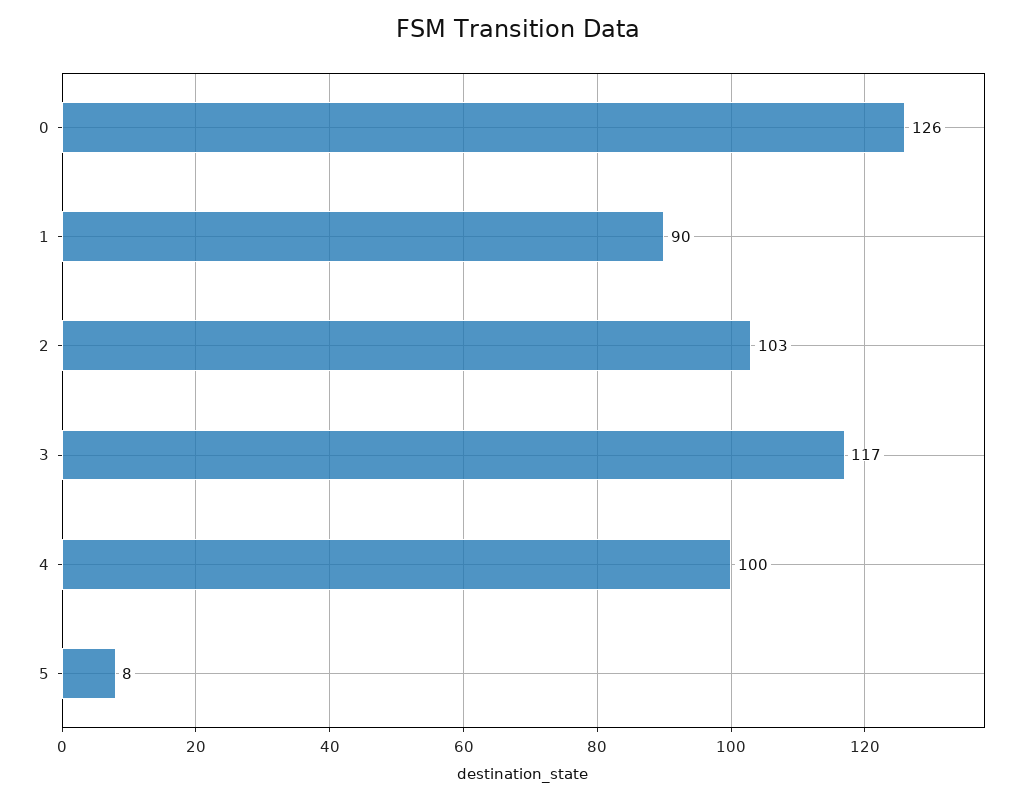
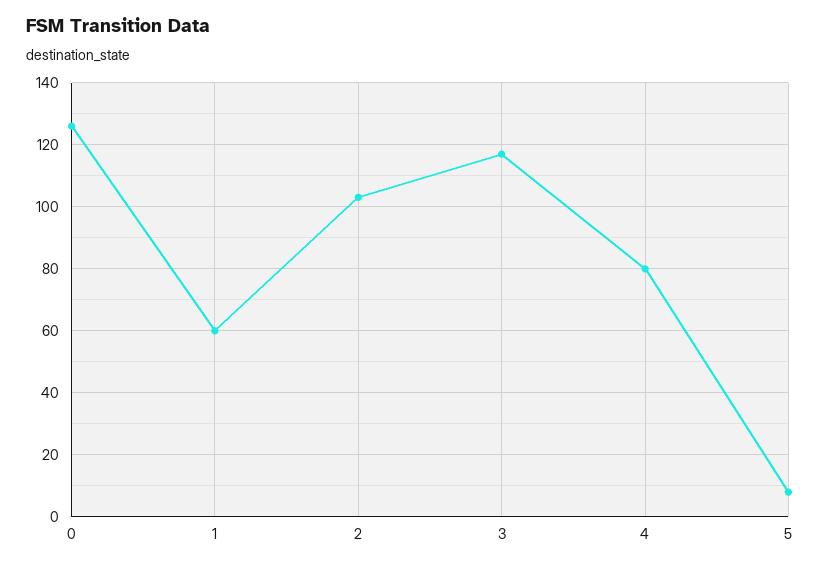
1: 90 -> 60
4: 100 -> 80

